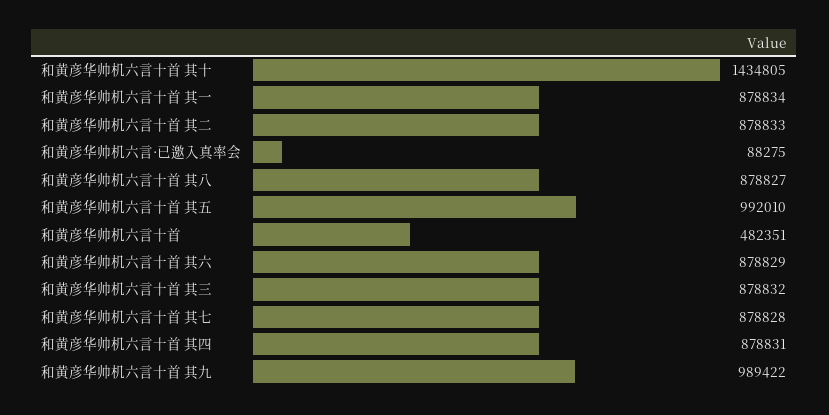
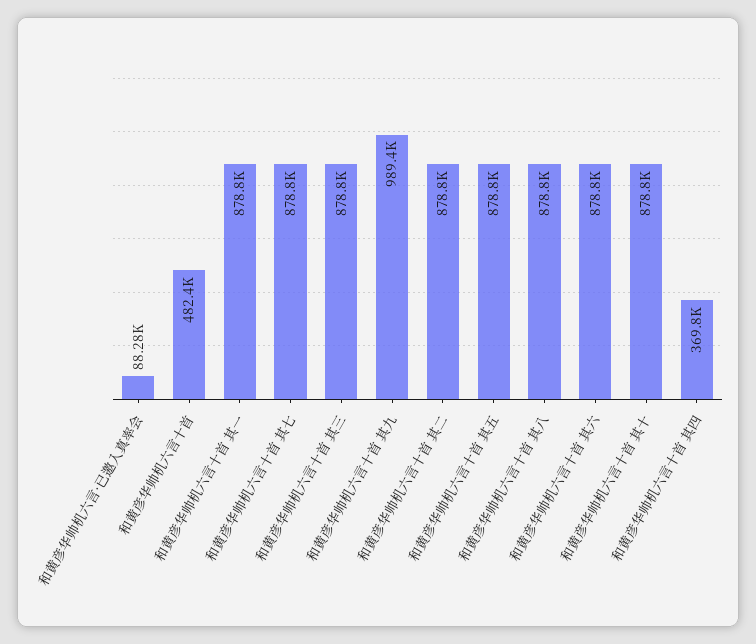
和黄彦华帅机六言十首 其十: 1434805 -> 878800
和黄彦华帅机六言十首 其五: 992010 -> 878800
和黄彦华帅机六言十首 其四: 878831 -> 369800

